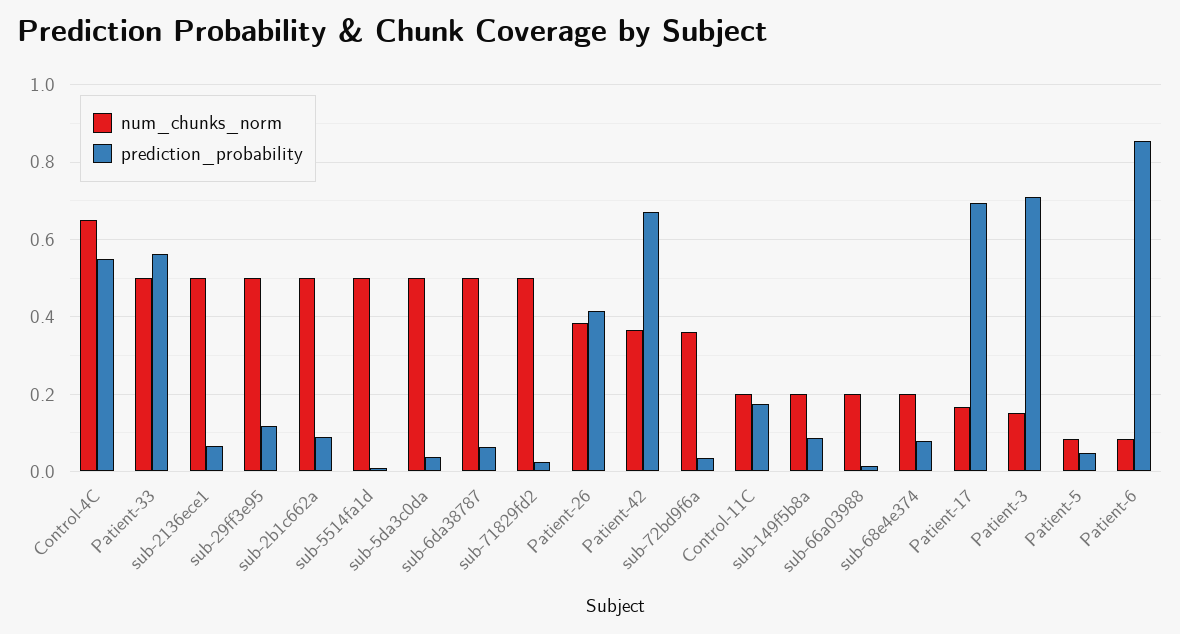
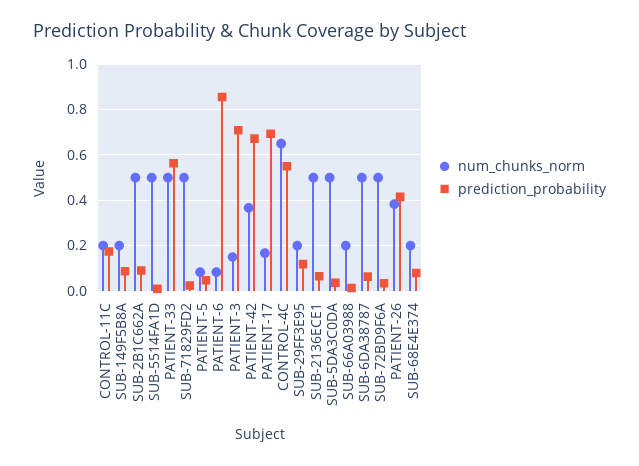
num_chunks_norm, sub-29ff3e95: 0.5 -> 0.2
num_chunks_norm, sub-72bd9f6a: 0.36 -> 0.5

